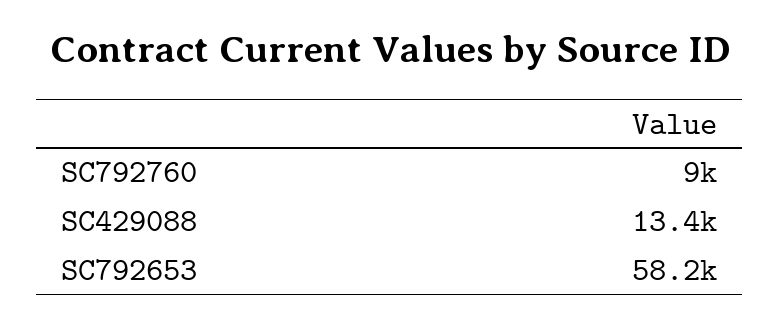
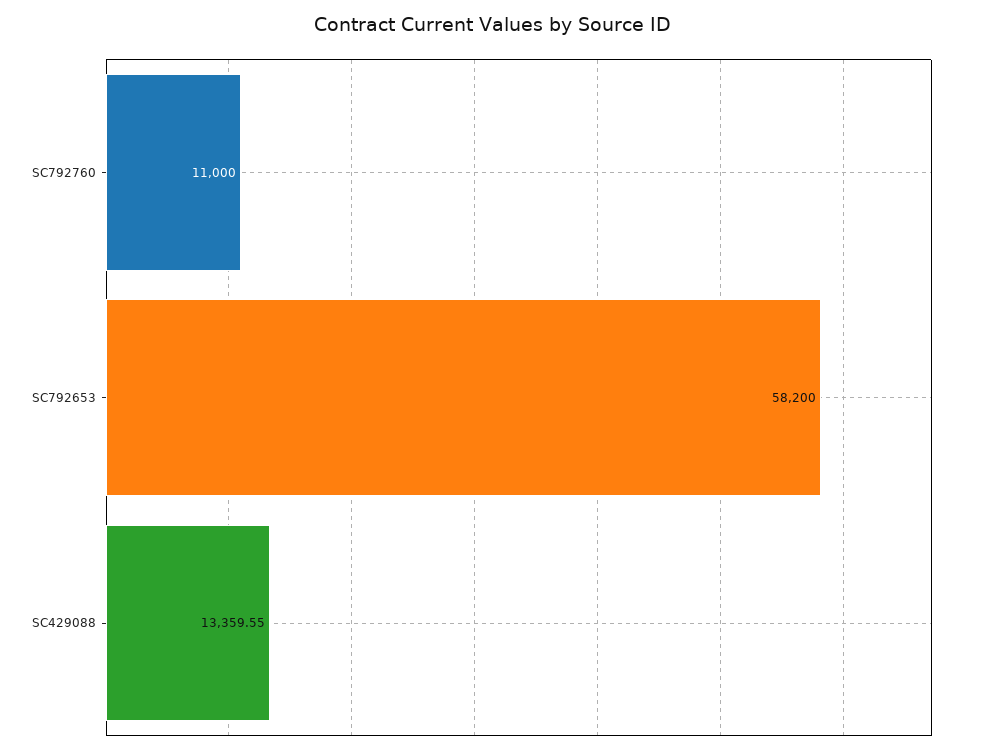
SC792760: 9000 -> 11000

